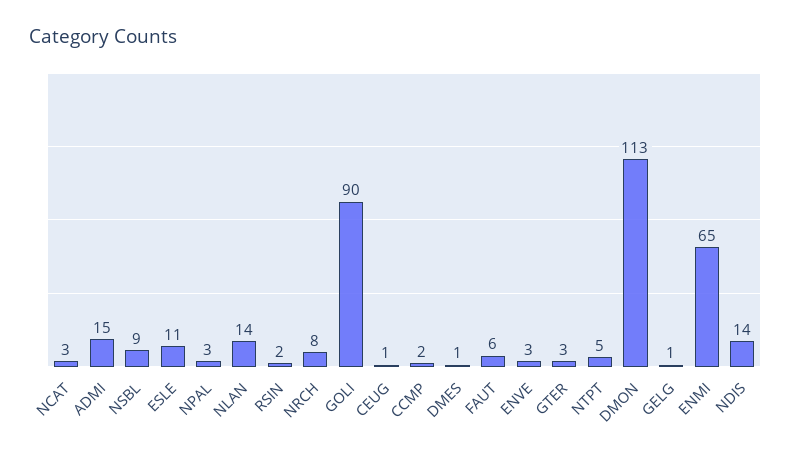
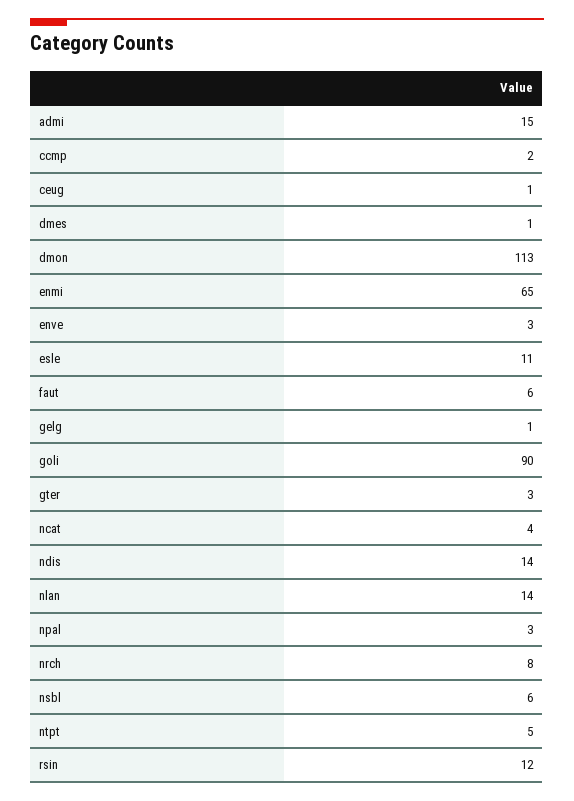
NCAT: 3 -> 4
NSBL: 9 -> 6
RSIN: 2 -> 12

